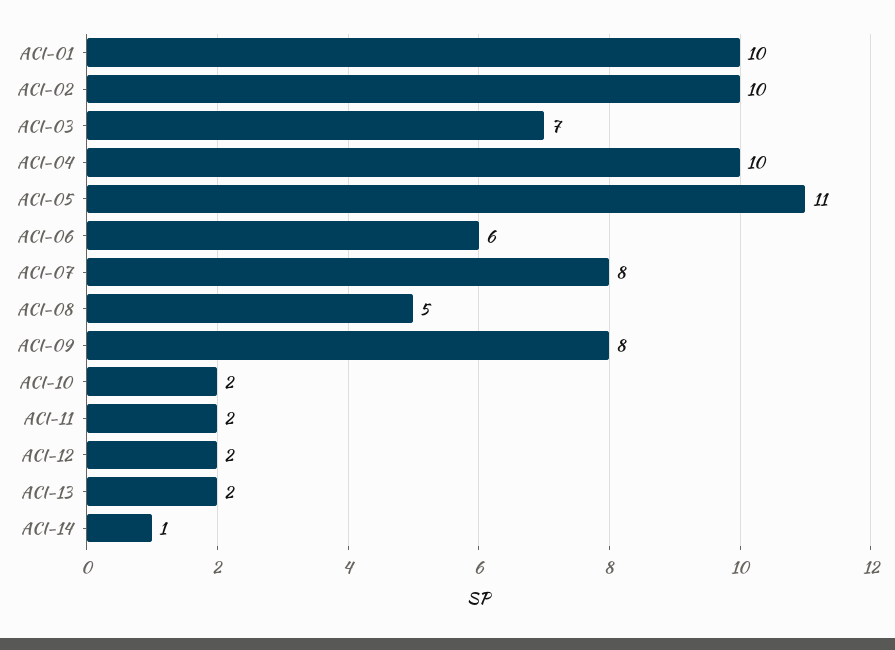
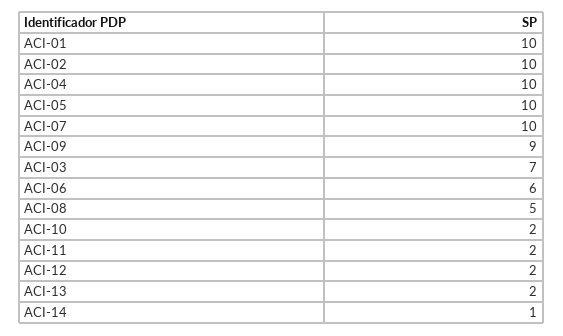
ACI-05: 11 -> 10
ACI-07: 8 -> 10
ACI-09: 8 -> 9

